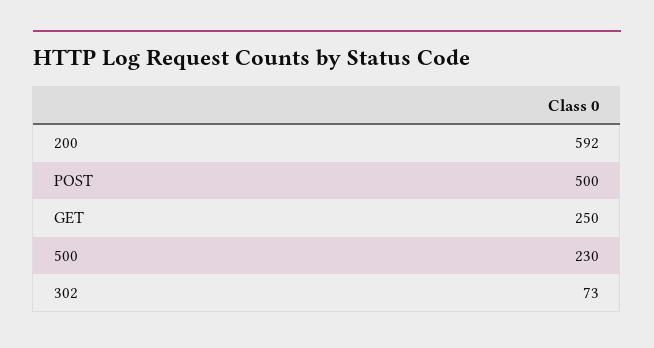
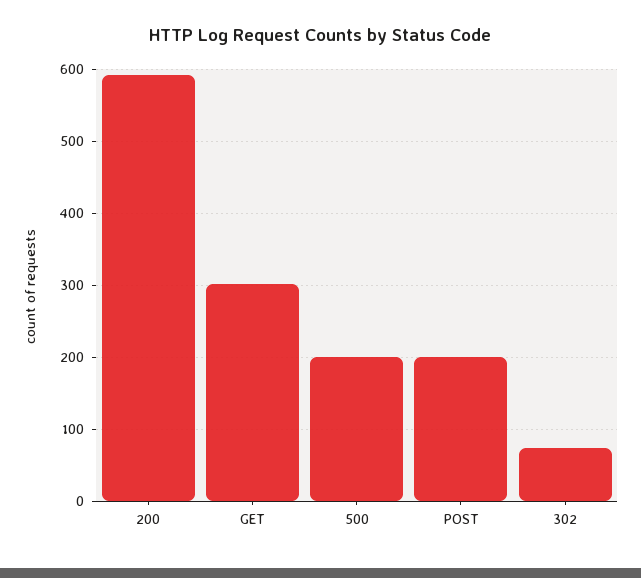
POST: 500 -> 200
GET: 250 -> 300
500: 230 -> 200

